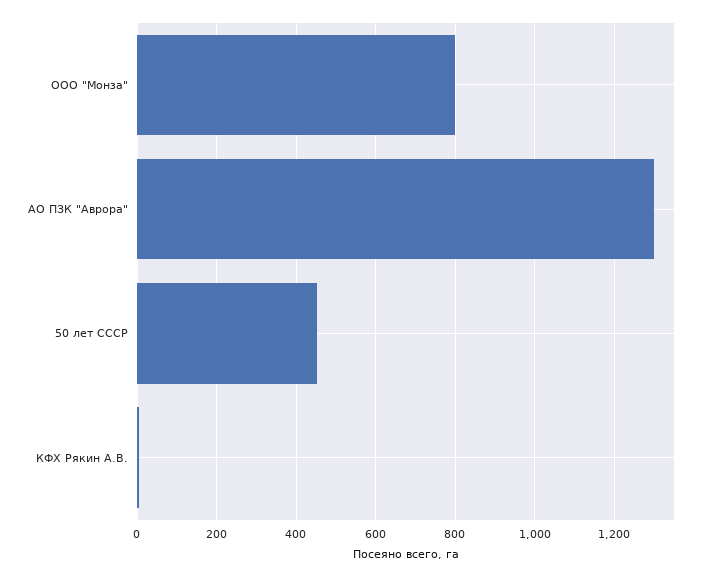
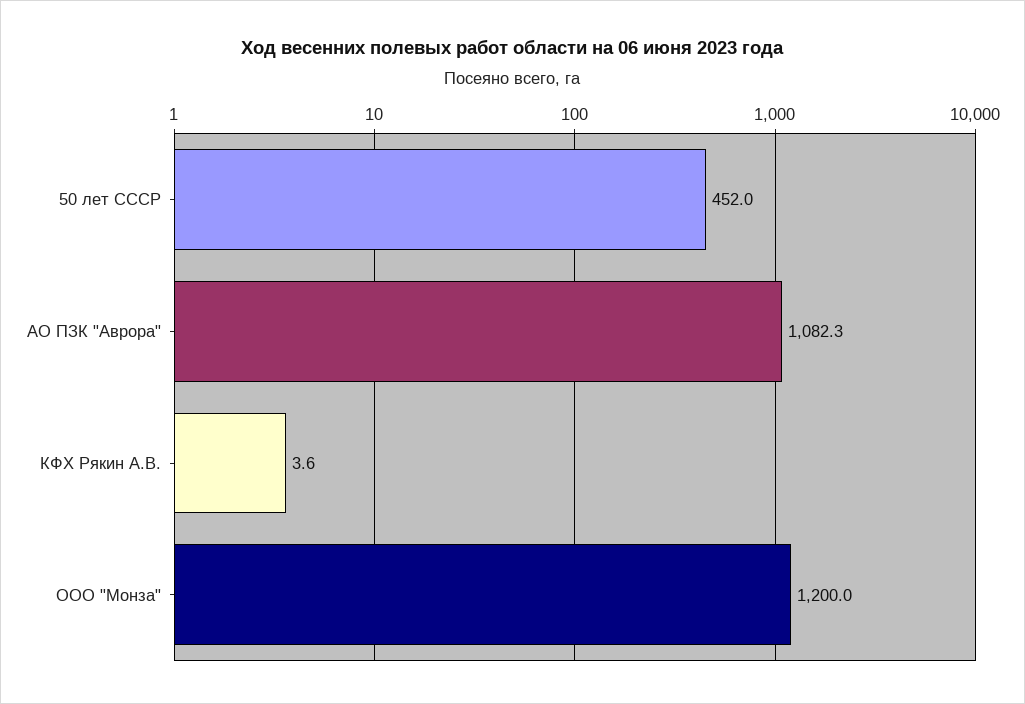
ООО "Монза": 800 -> 1200
АО ПЗК "Аврора": 1300 -> 1082.3

